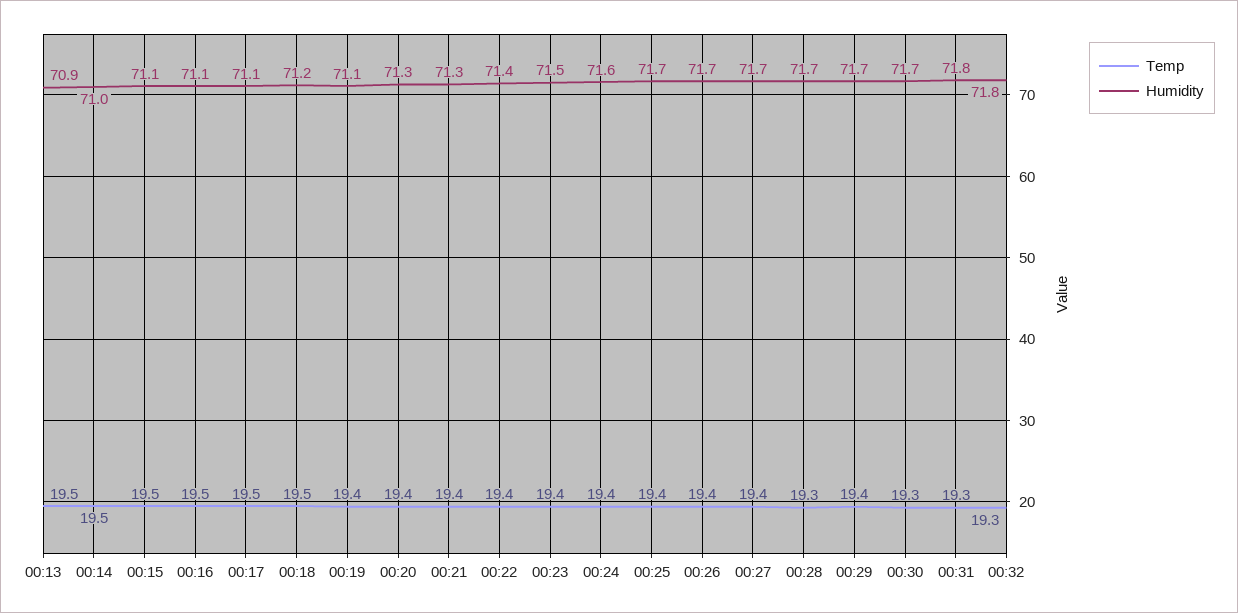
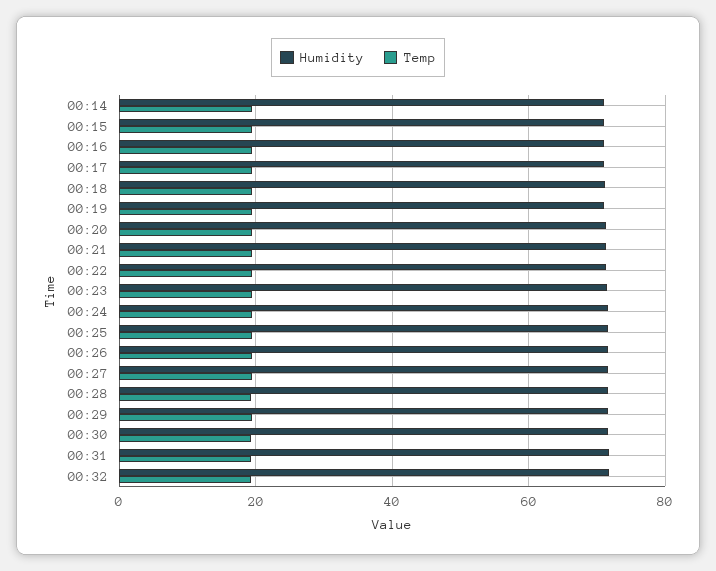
Temp, 00:13: 19.5 -> none
Humidity, 00:13: 70.9 -> none

